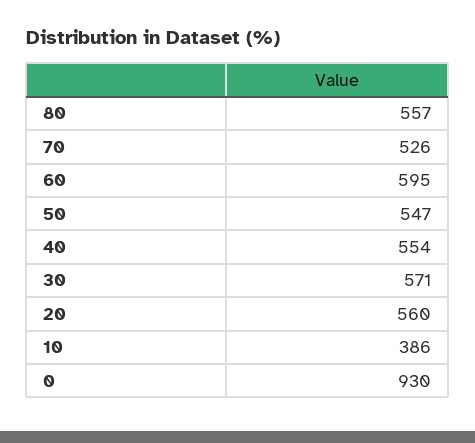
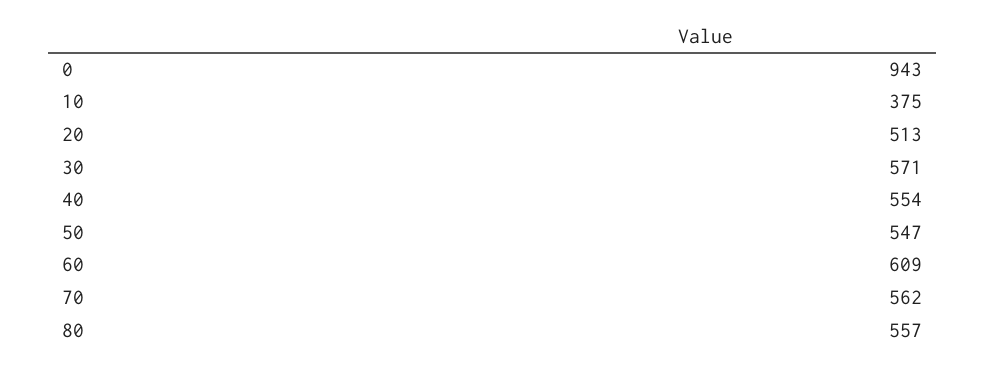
70: 526 -> 562
60: 595 -> 609
20: 560 -> 513
10: 386 -> 375
0: 930 -> 943

